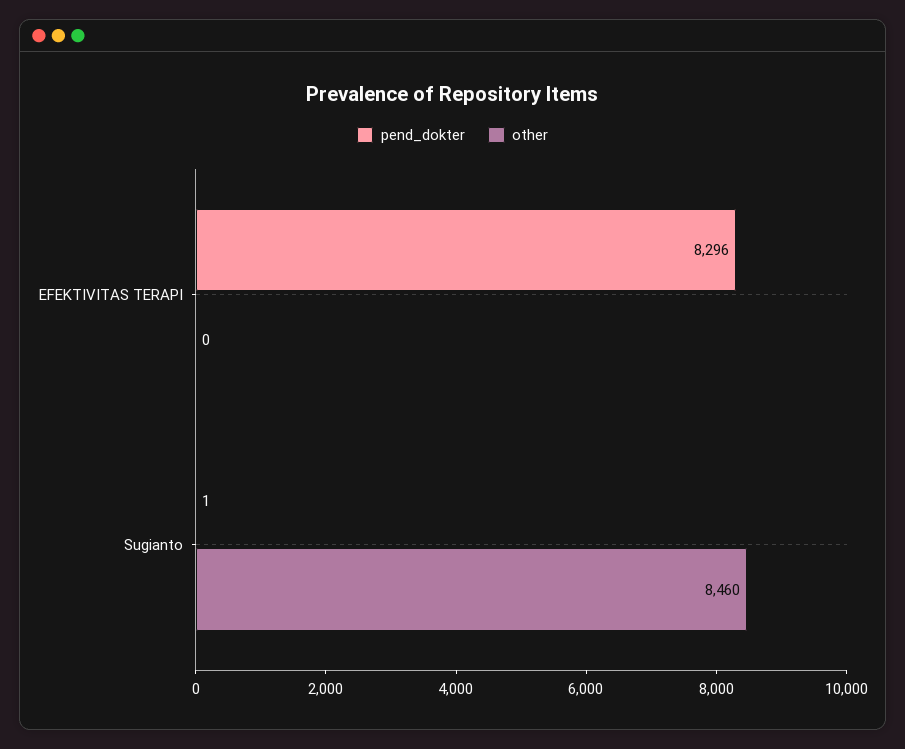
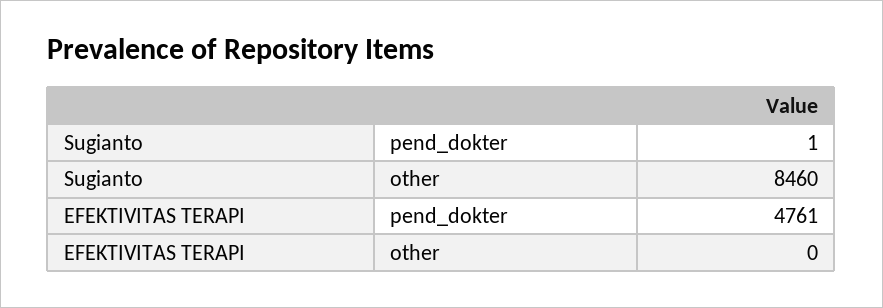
pend_dokter, EFEKTIVITAS TERAPI: 8296 -> 4761

